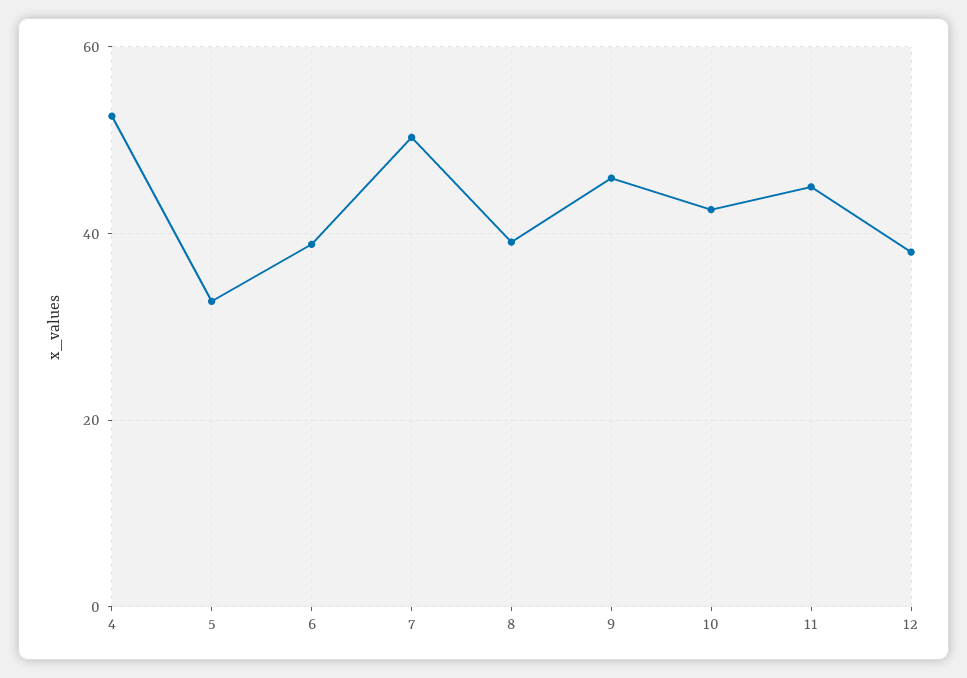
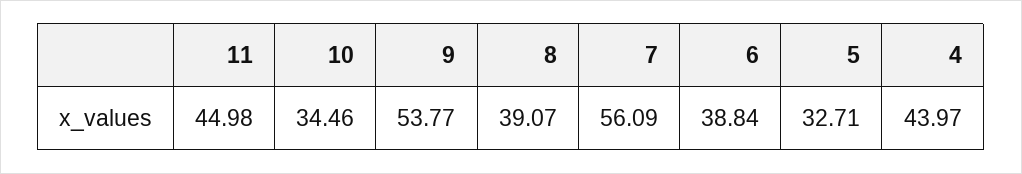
4: 52 -> 43.97
7: 50 -> 56.09
9: 46 -> 53.77
10: 42 -> 34.46
12: 38 -> none

